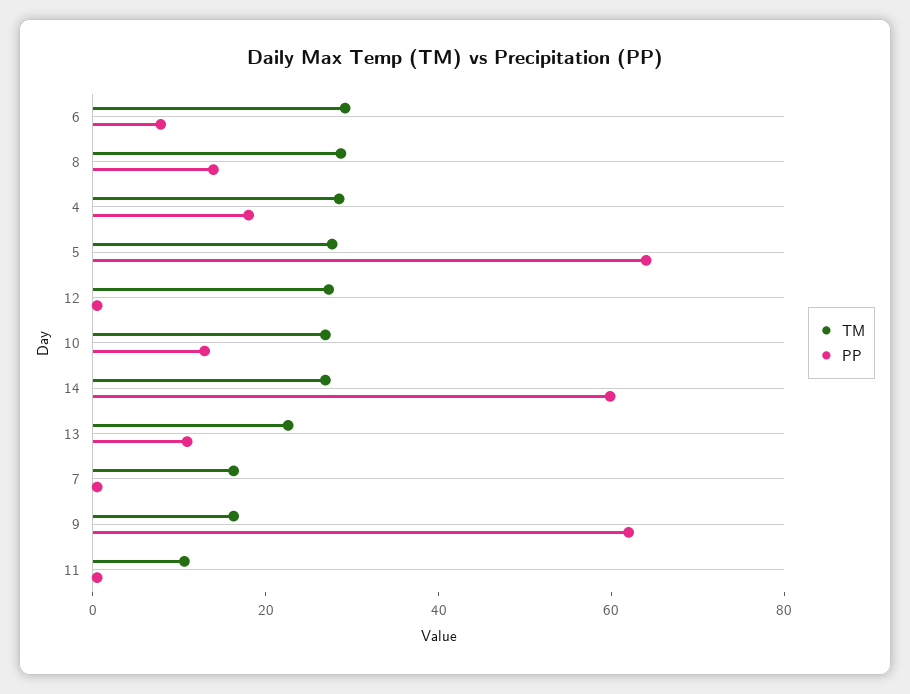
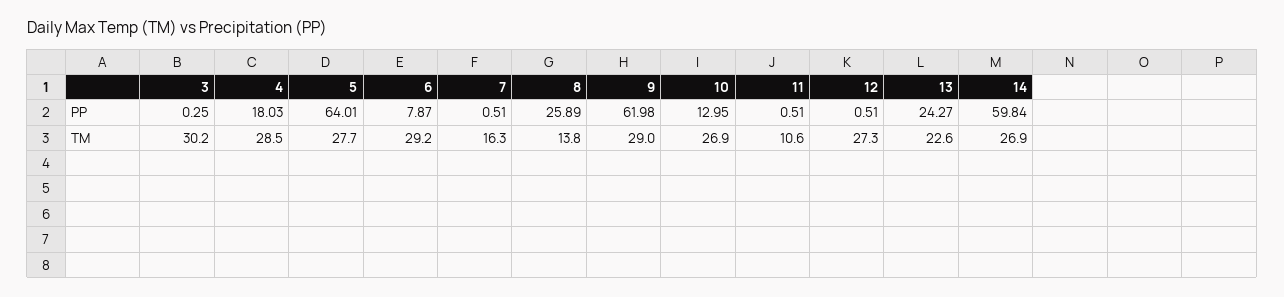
TM, 8: 30 -> 13.8
PP, 8: 15 -> 25.89
PP, 13: 10 -> 24.27
TM, 9: 15 -> 29
PP, 3: none -> 0.25
TM, 3: none -> 30.2

